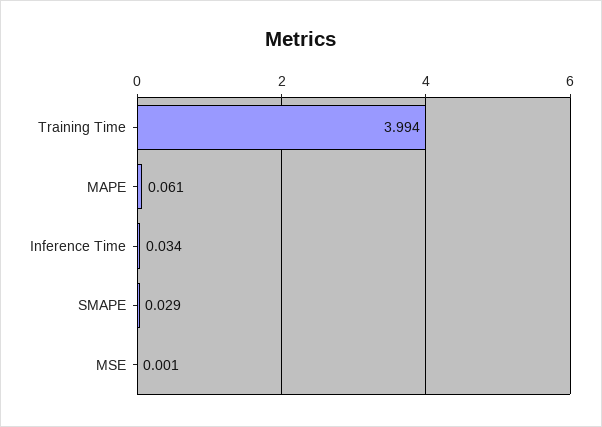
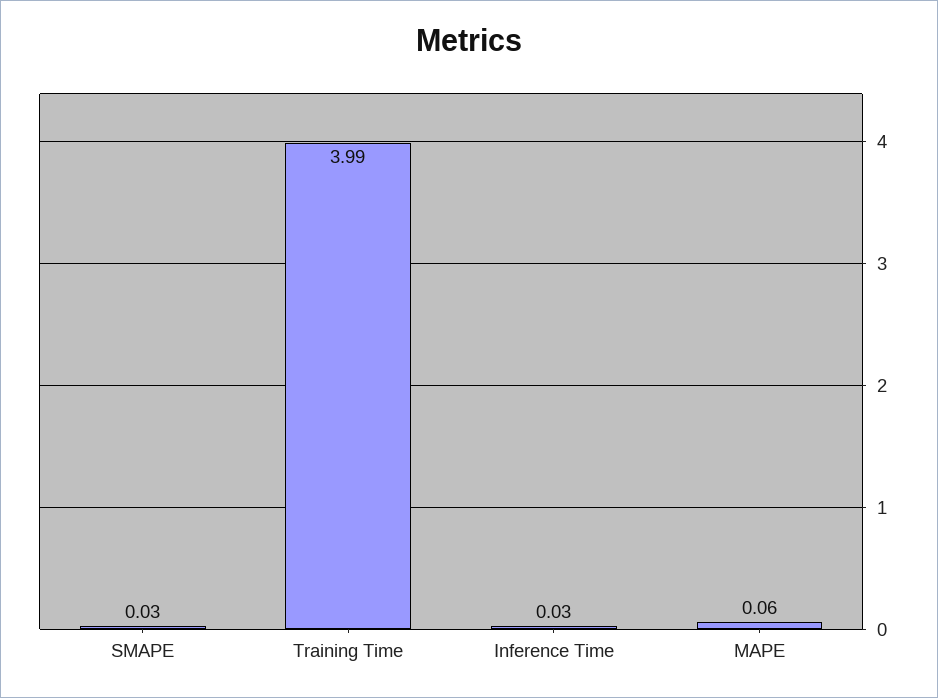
MSE: 0.001 -> none

